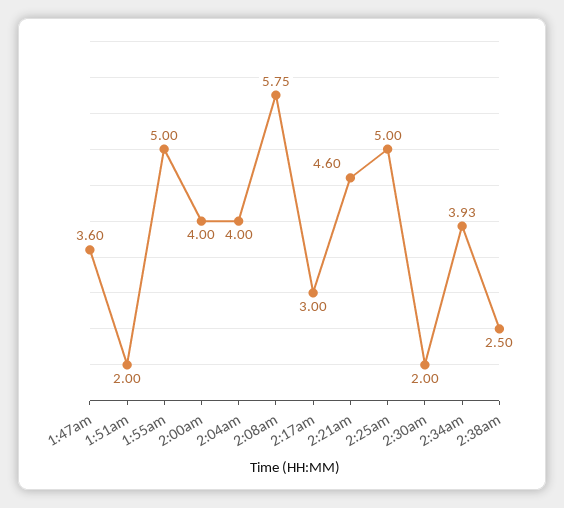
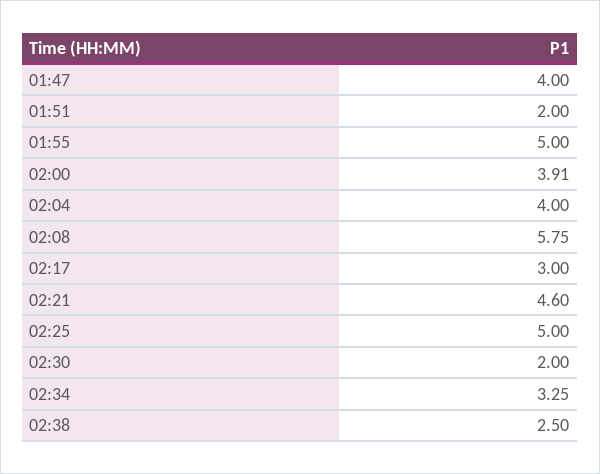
1:47am: 3.6 -> 4
2:00am: 4 -> 3.91
2:34am: 3.93 -> 3.25

